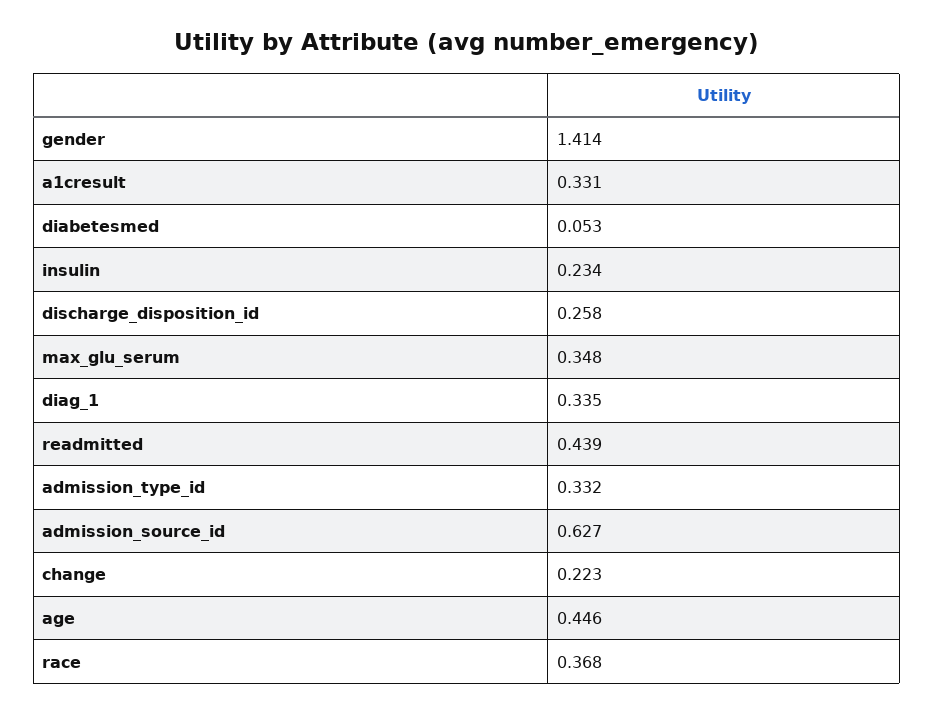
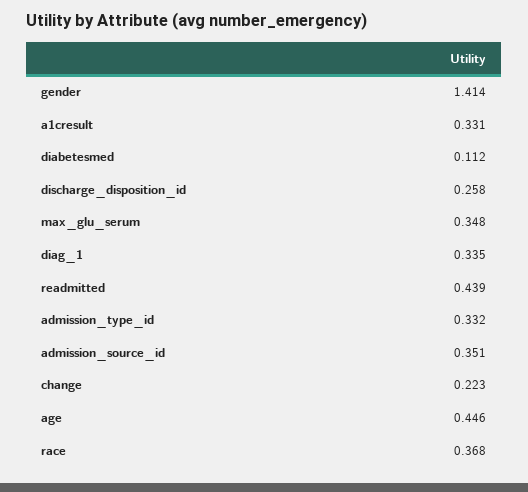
diabetesmed: 0.053 -> 0.112
insulin: 0.234 -> none
admission_source_id: 0.627 -> 0.351

